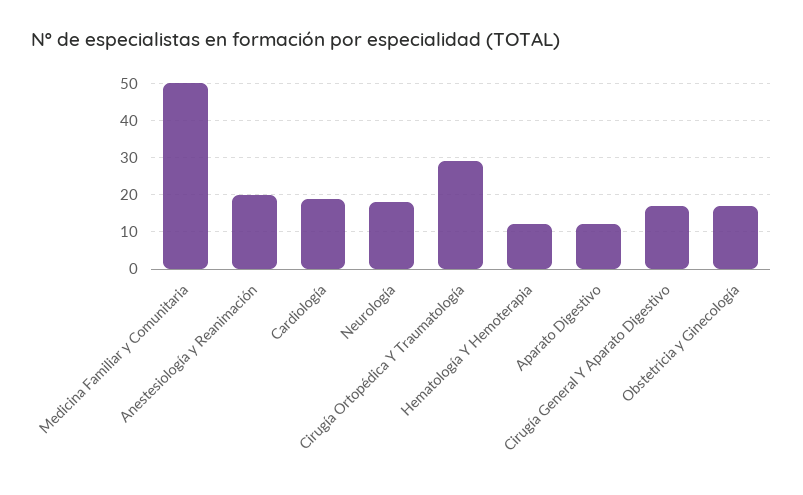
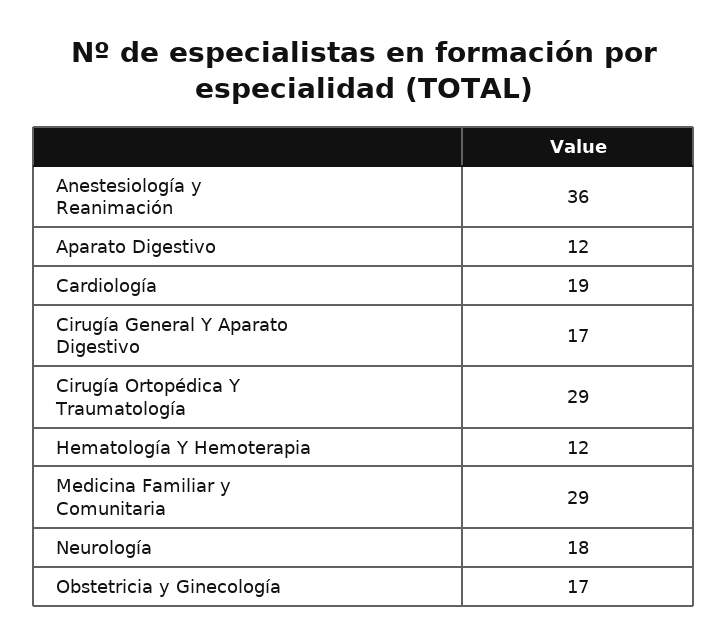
Medicina Familiar y Comunitaria: 50 -> 29
Anestesiología y Reanimación: 20 -> 36

